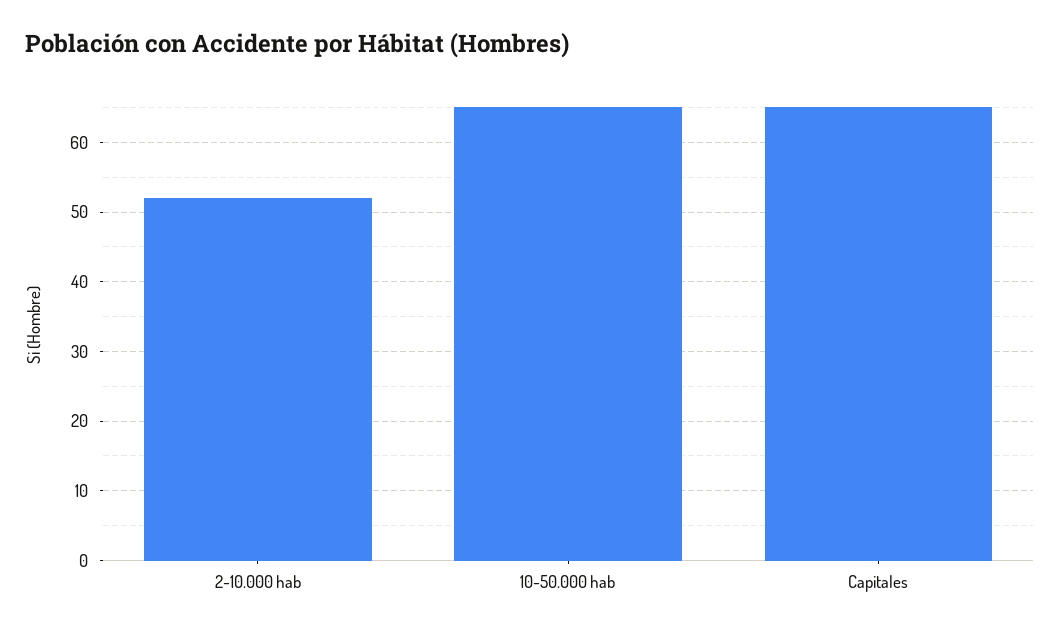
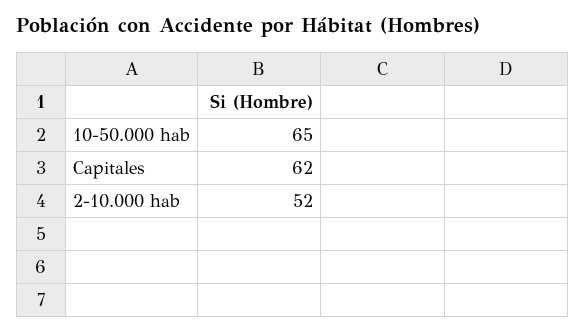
Capitales: 65 -> 62

